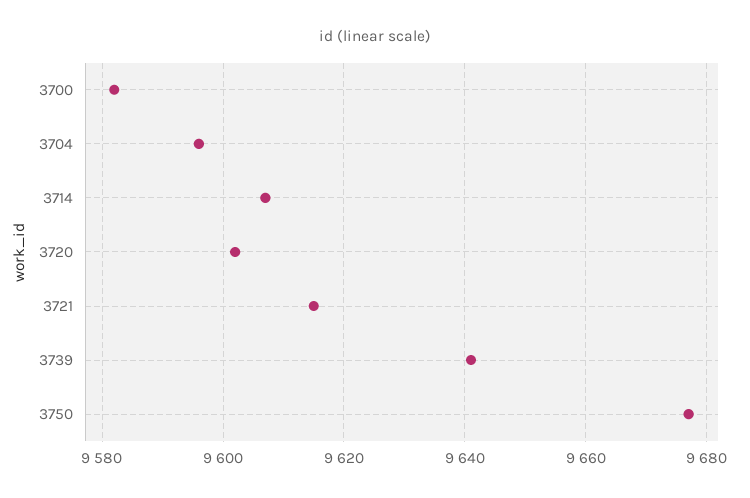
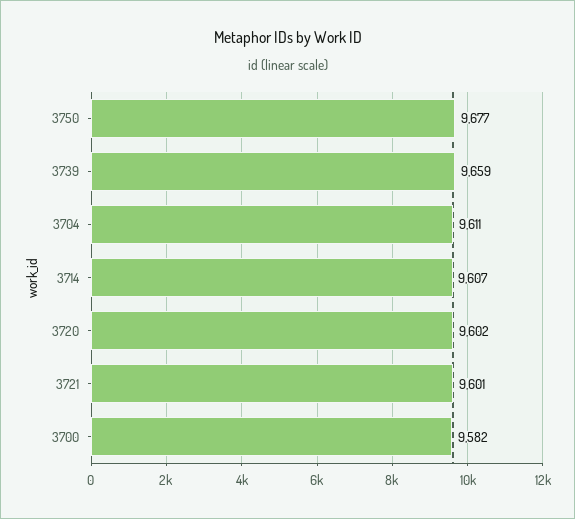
3704: 9595 -> 9611
3721: 9615 -> 9601
3739: 9640 -> 9659

